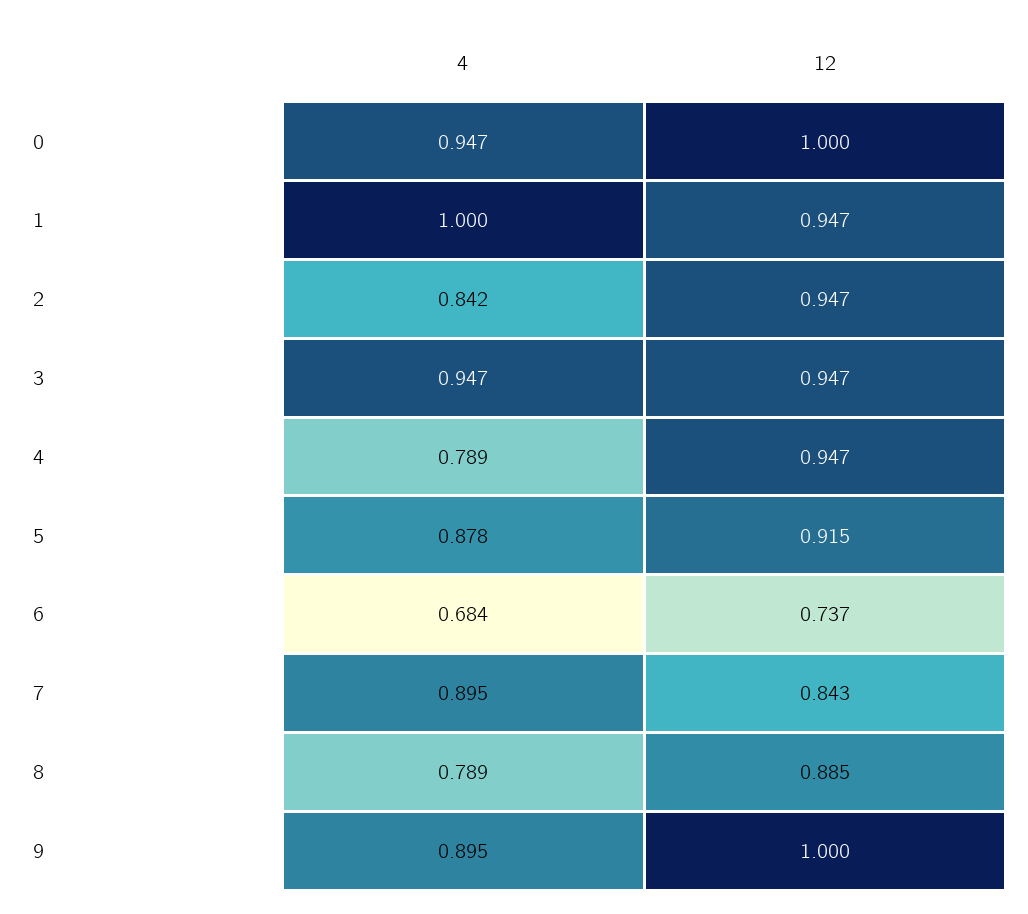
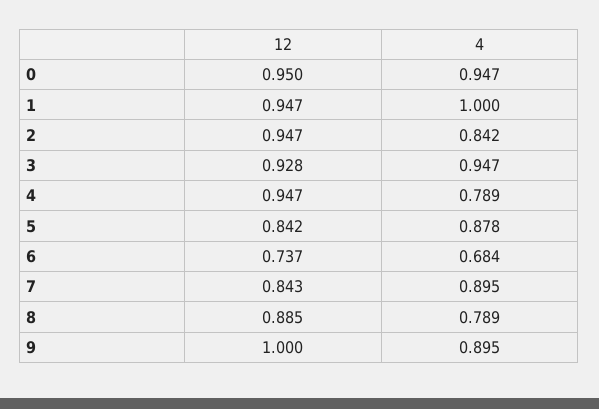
12, 0: 1 -> 0.95
12, 3: 0.947 -> 0.928
12, 5: 0.915 -> 0.842

